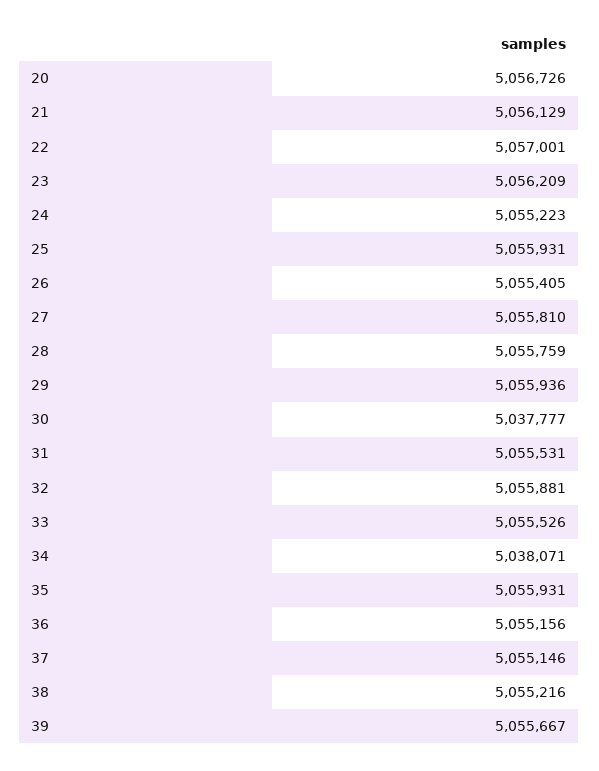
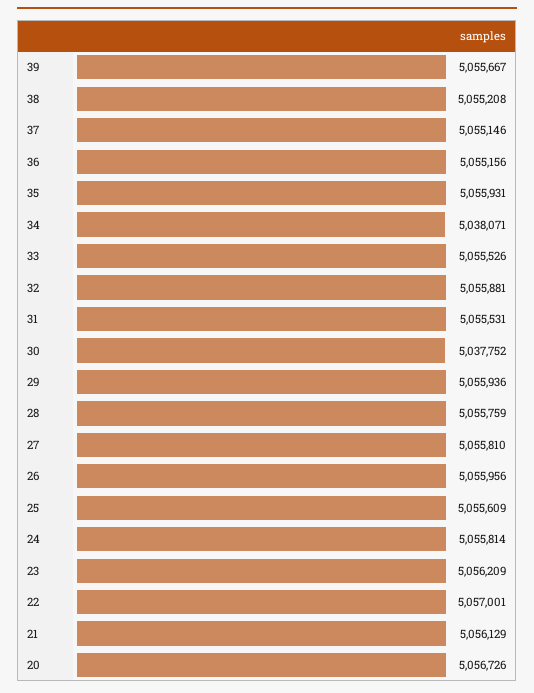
24: 5055223 -> 5055814
25: 5055931 -> 5055609
26: 5055405 -> 5055956
30: 5037777 -> 5037752
38: 5055216 -> 5055208

